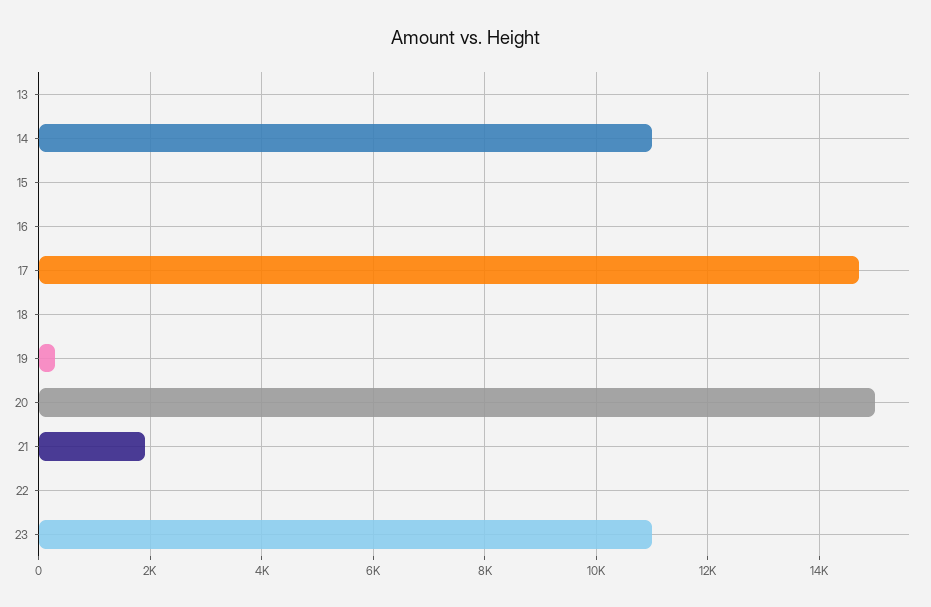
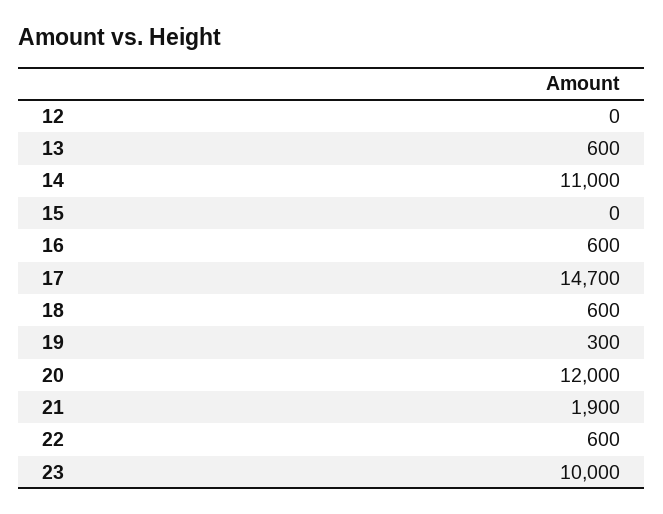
13: 0 -> 600
16: 0 -> 600
18: 0 -> 600
20: 15000 -> 12000
22: 0 -> 600
23: 11000 -> 10000
12: none -> 0

